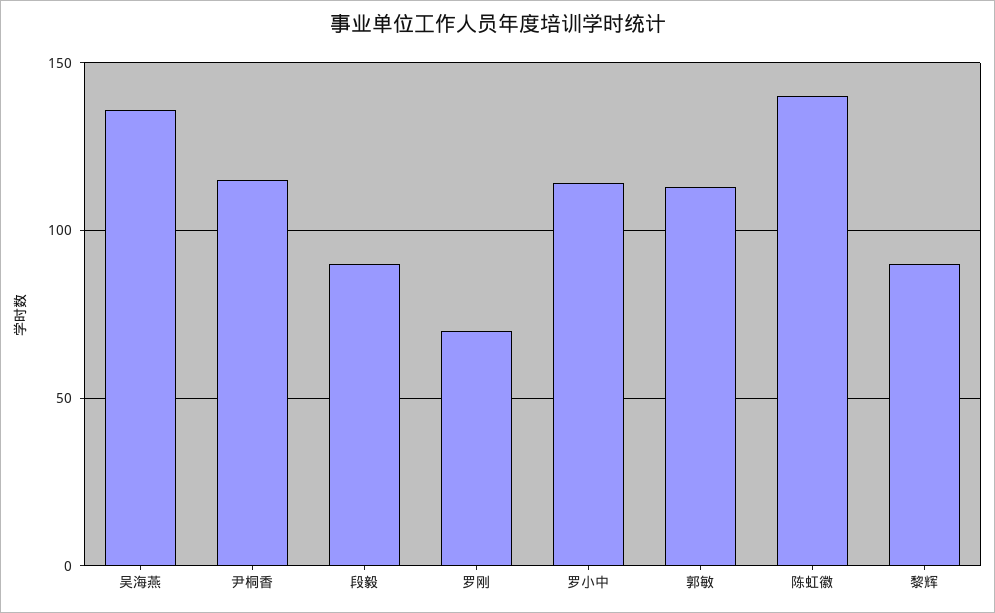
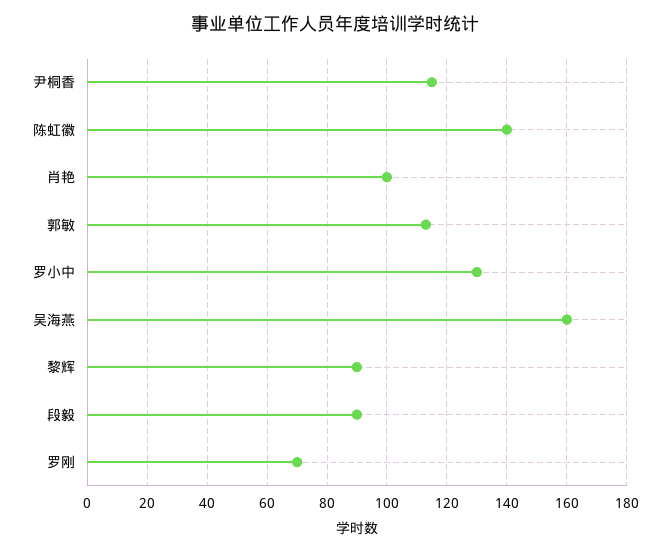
吴海燕: 135 -> 160
罗小中: 115 -> 130
肖艳: none -> 100

